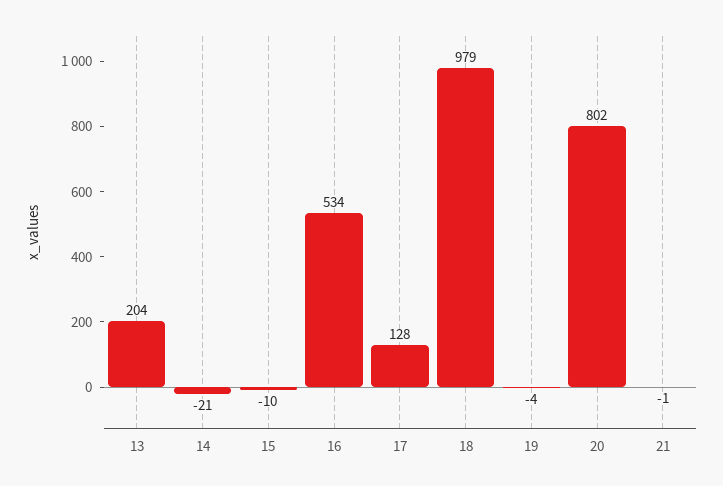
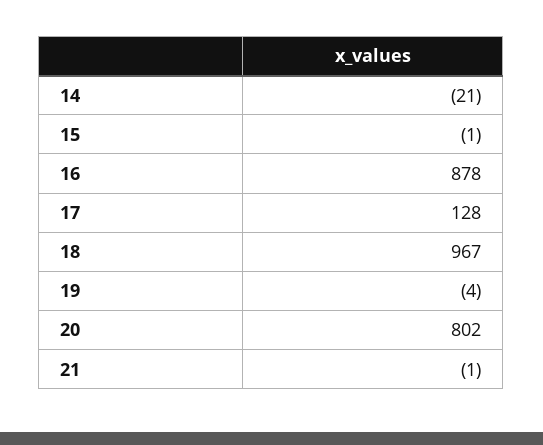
13: 204 -> none
15: -10 -> -1
16: 534 -> 878
18: 979 -> 967

